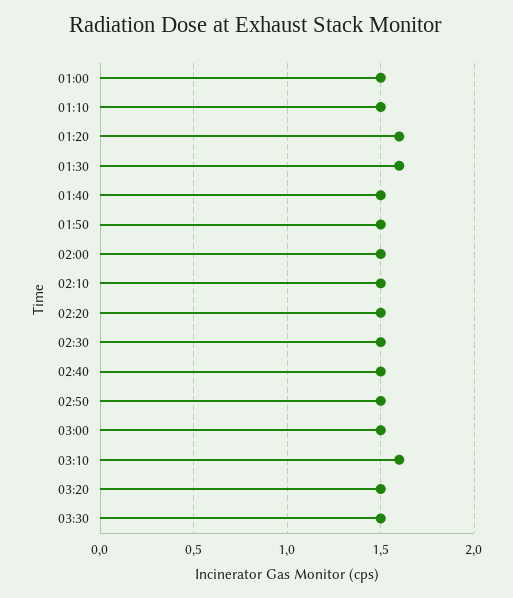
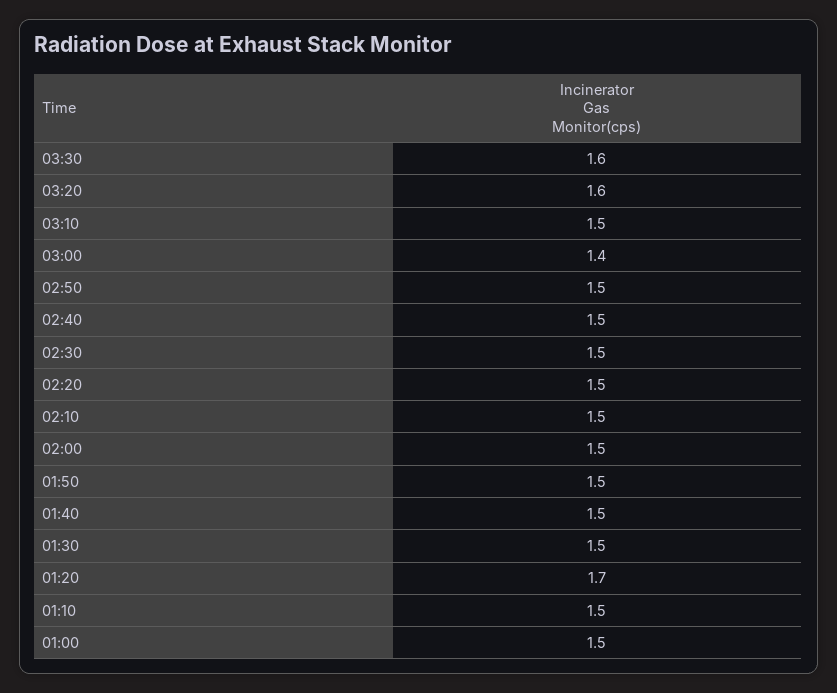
01:20: 1.6 -> 1.7
01:30: 1.6 -> 1.5
03:00: 1.5 -> 1.4
03:10: 1.6 -> 1.5
03:20: 1.5 -> 1.6
03:30: 1.5 -> 1.6

